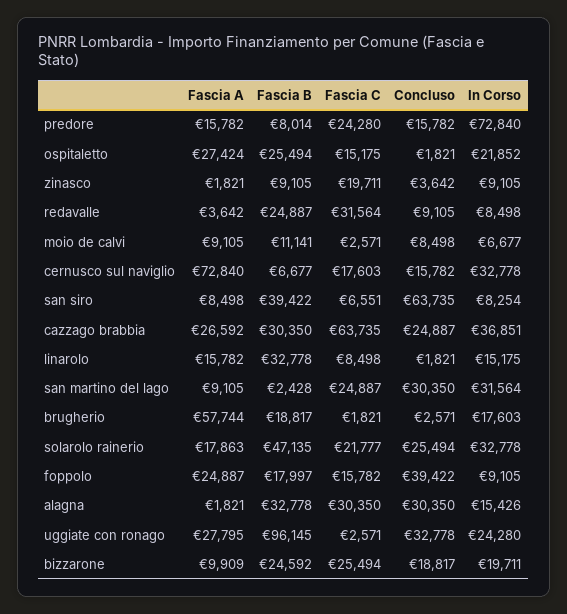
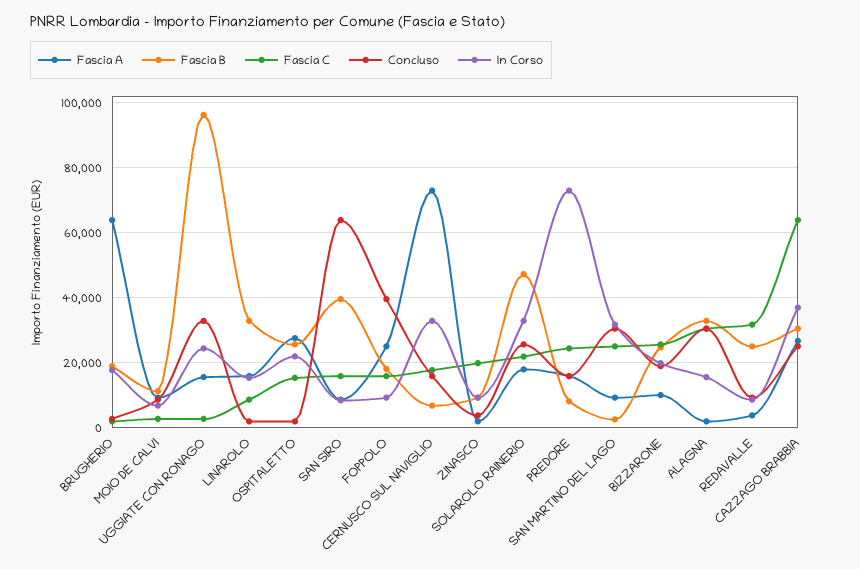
Fascia C, san siro: 6551 -> 16000
Fascia A, brugherio: 57744 -> 64000
Fascia A, uggiate con ronago: 27795 -> 16000

